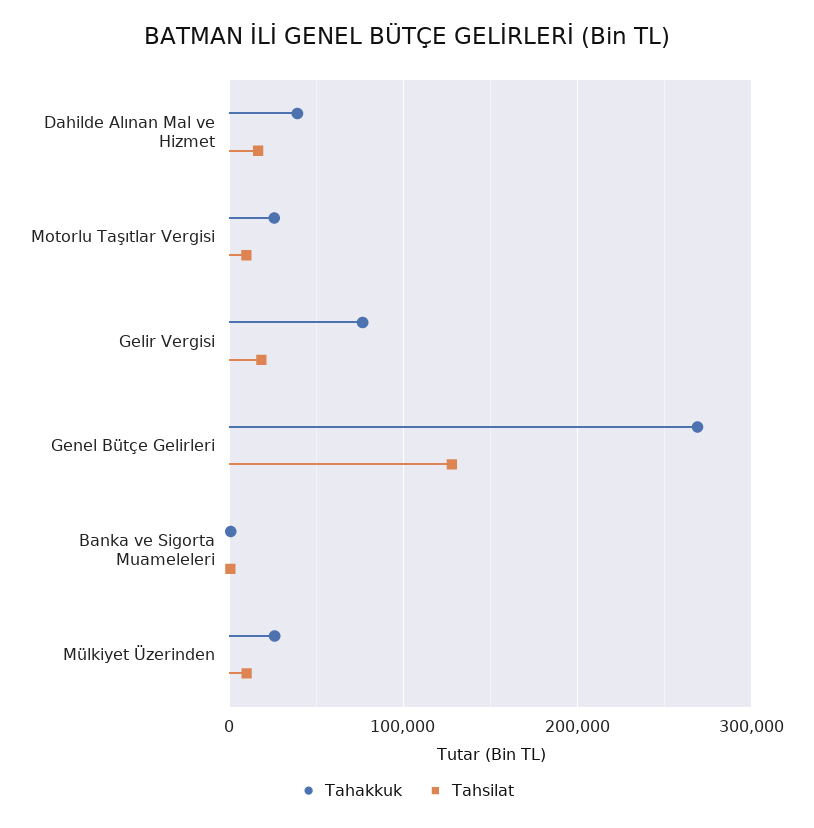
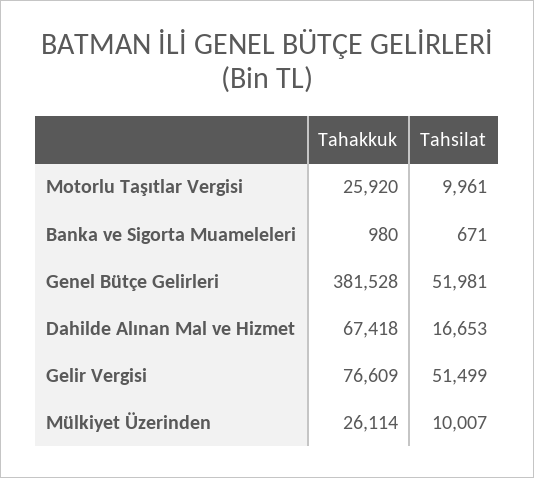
Tahakkuk, Dahilde Alınan Mal ve Hizmet: 40000 -> 67418
Tahsilat, Gelir Vergisi: 20000 -> 51499
Tahakkuk, Genel Bütçe Gelirleri: 270000 -> 381528
Tahsilat, Genel Bütçe Gelirleri: 130000 -> 51981

